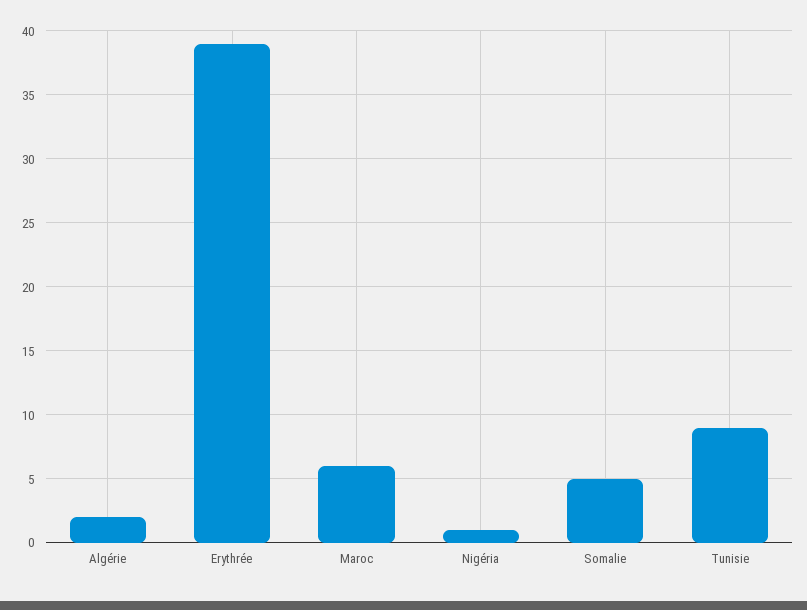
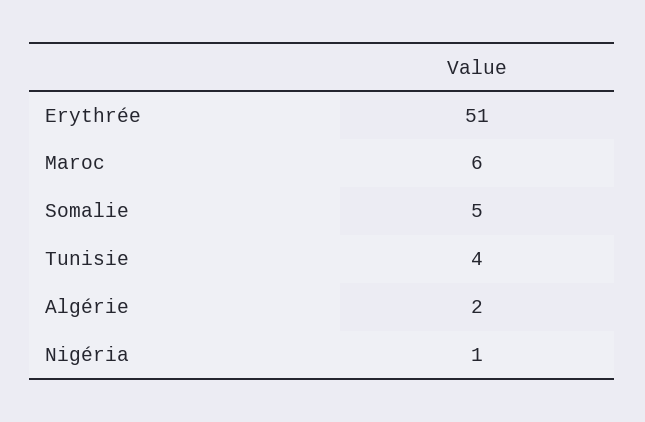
Erythrée: 39 -> 51
Tunisie: 9 -> 4

